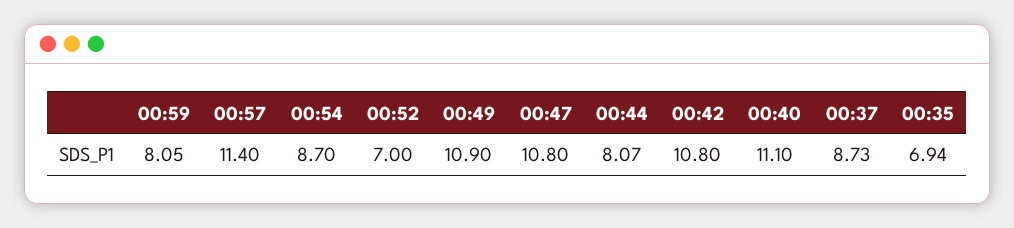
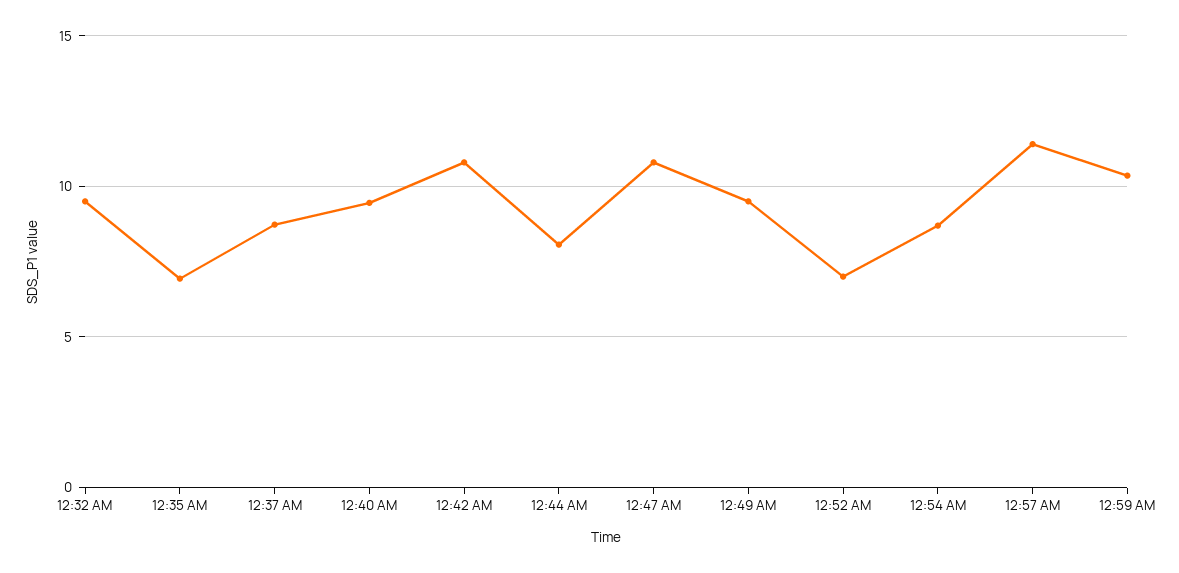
00:59: 8.05 -> 10.5
00:49: 10.9 -> 9.5
00:40: 11.1 -> 9.5
12:32 AM: none -> 9.5

